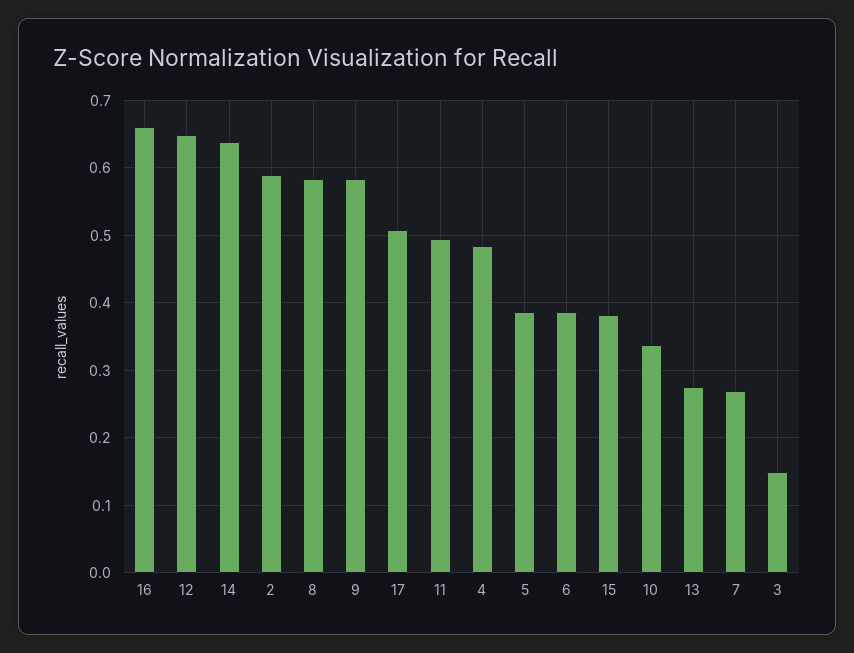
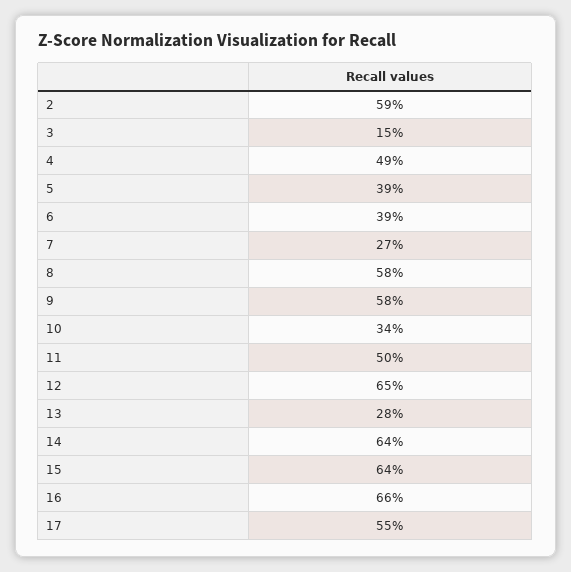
17: 0.51 -> 0.55
15: 0.38 -> 0.64

